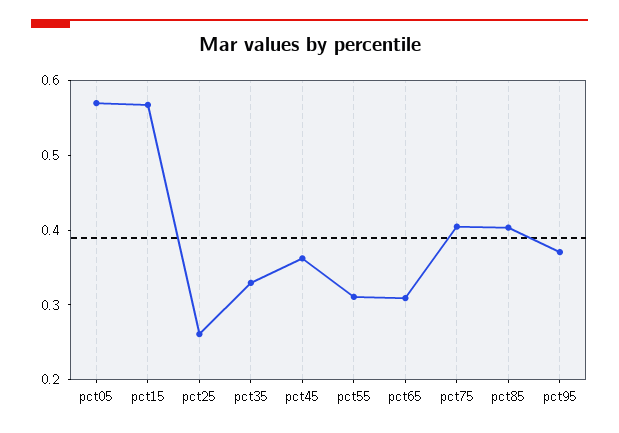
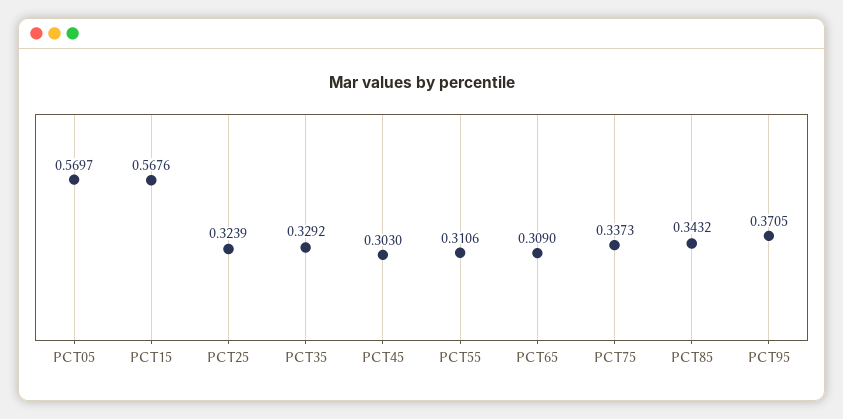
pct25: 0.26 -> 0.3239
pct45: 0.36 -> 0.303
pct75: 0.4 -> 0.3373
pct85: 0.4 -> 0.3432

